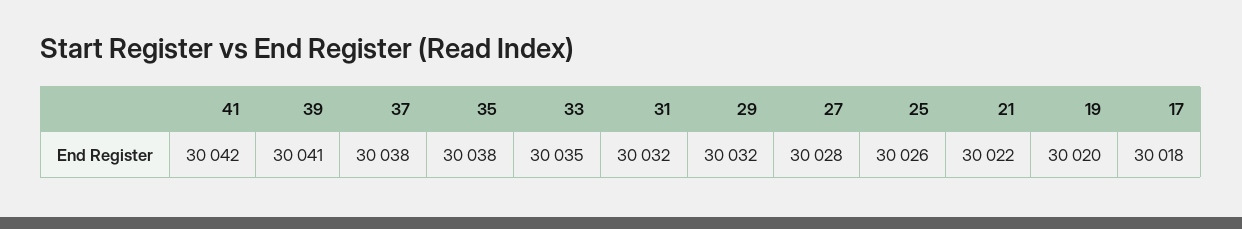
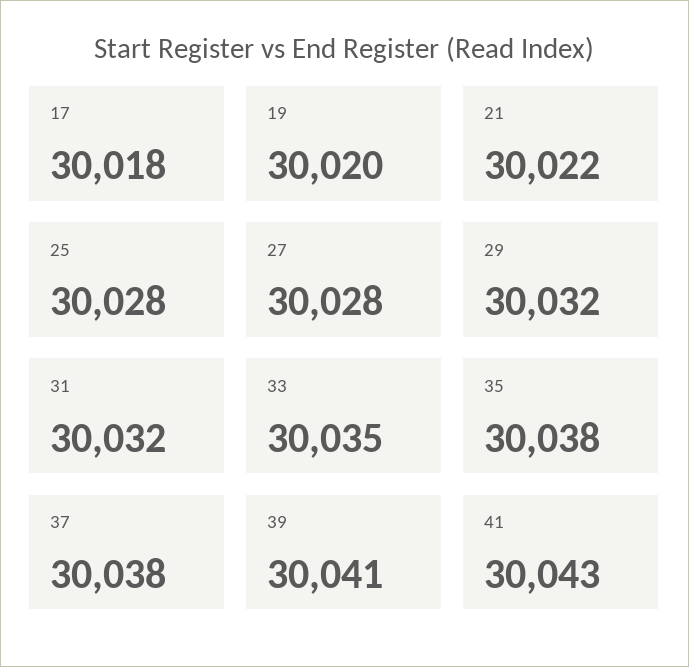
41: 30042 -> 30043
25: 30026 -> 30028

